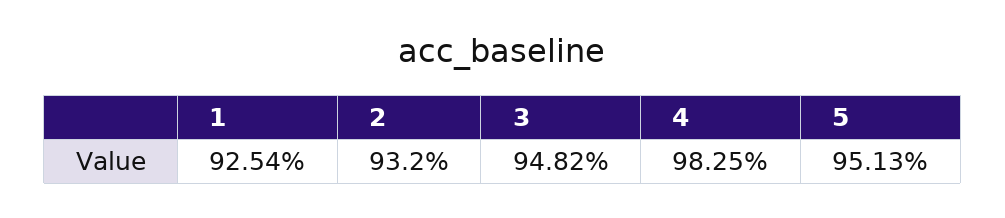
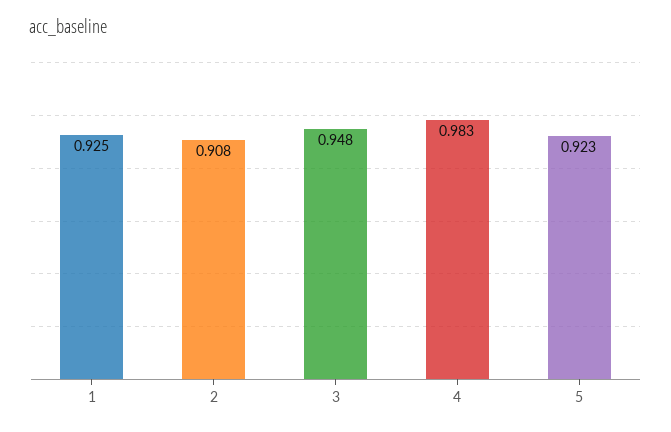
2: 0.932 -> 0.908
5: 0.9513 -> 0.923

